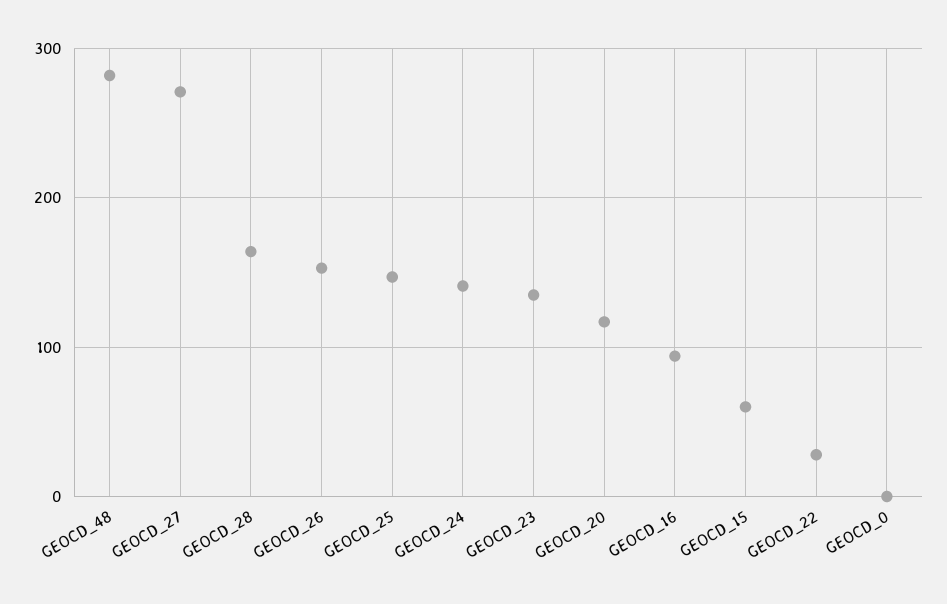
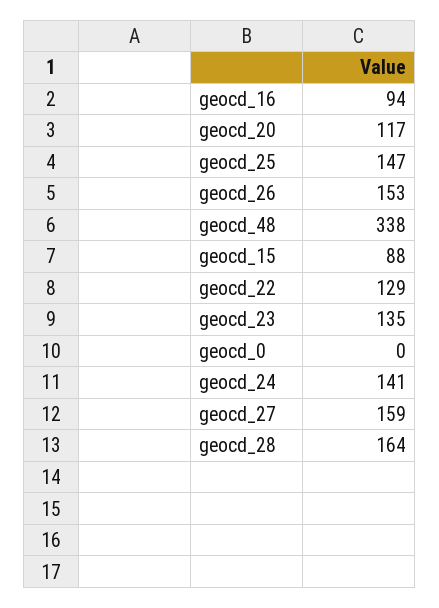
GEOCD_48: 280 -> 338
GEOCD_27: 270 -> 159
GEOCD_15: 60 -> 88
GEOCD_22: 30 -> 129

